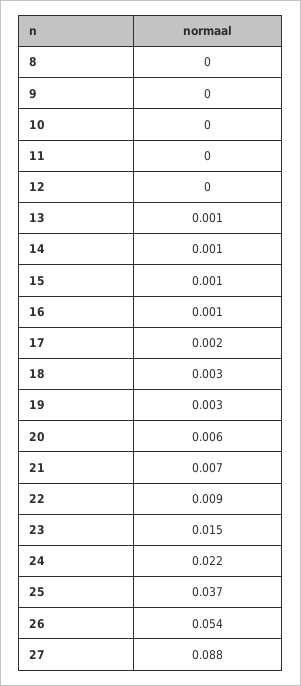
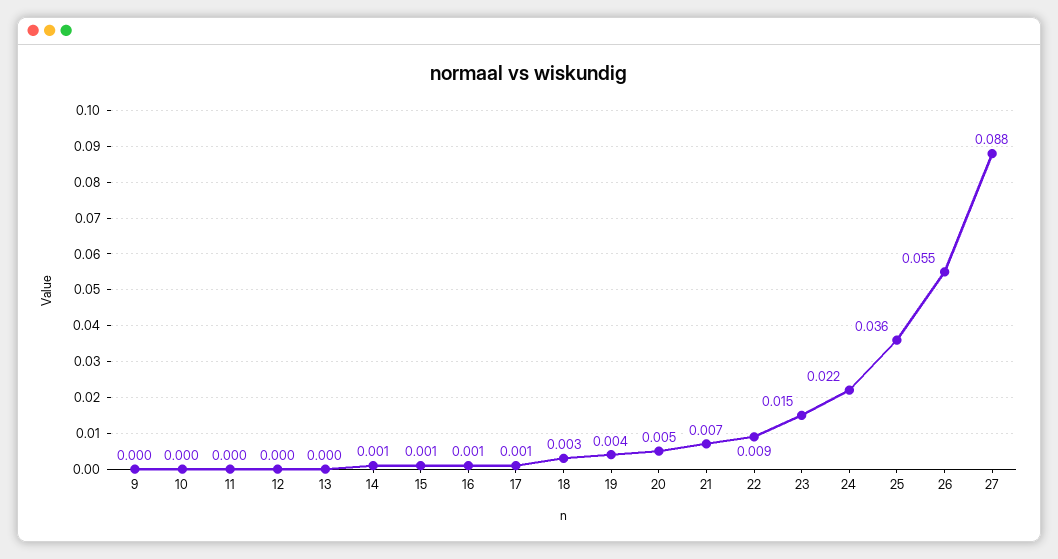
8: 0 -> none
13: 0.001 -> 0
17: 0.002 -> 0.001
19: 0.003 -> 0.004
20: 0.006 -> 0.005
25: 0.037 -> 0.036
26: 0.054 -> 0.055

